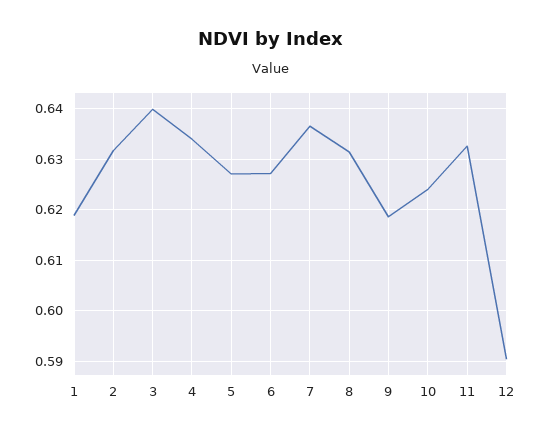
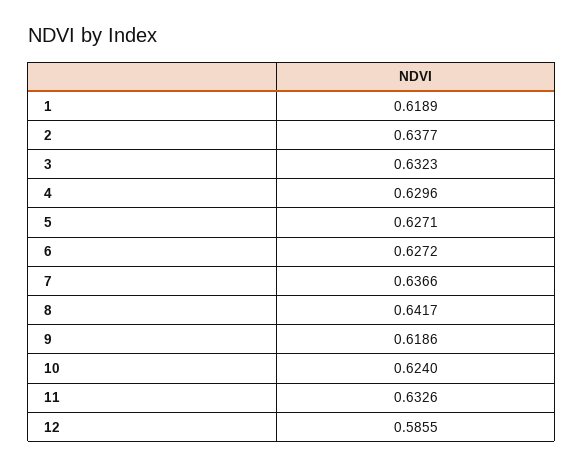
2: 0.632 -> 0.6377
3: 0.64 -> 0.6323
4: 0.634 -> 0.6296
8: 0.632 -> 0.6417
12: 0.59 -> 0.5855

